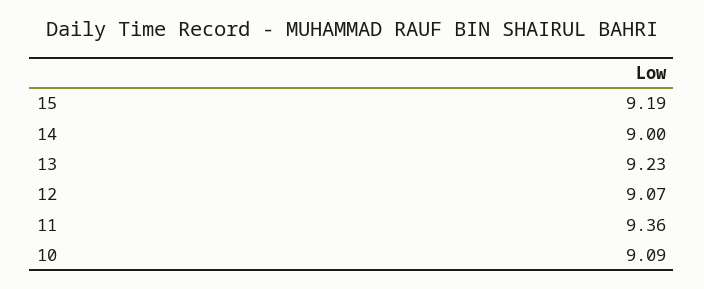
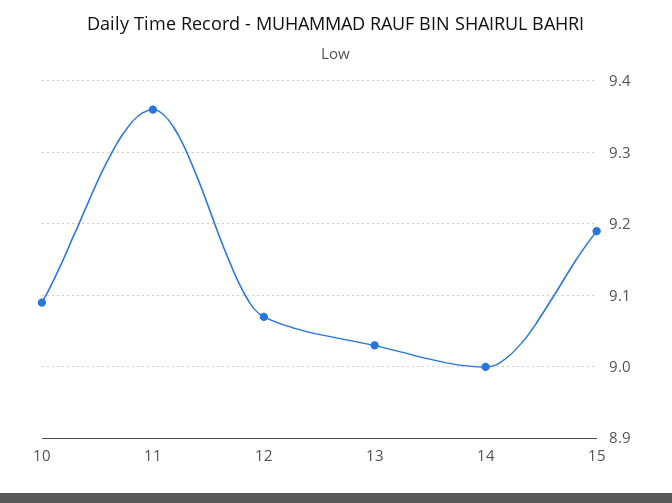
13: 9.23 -> 9.03

